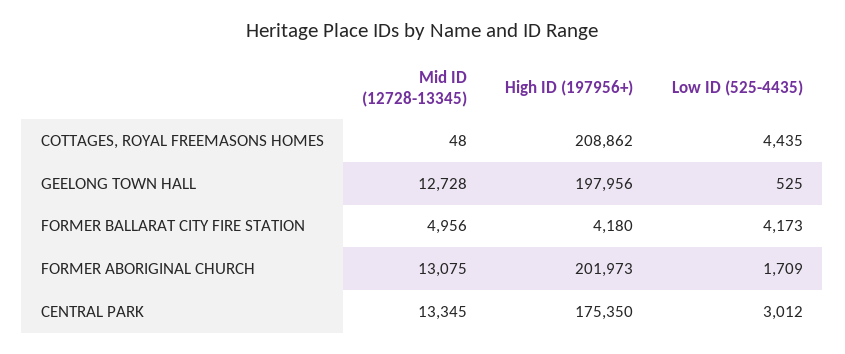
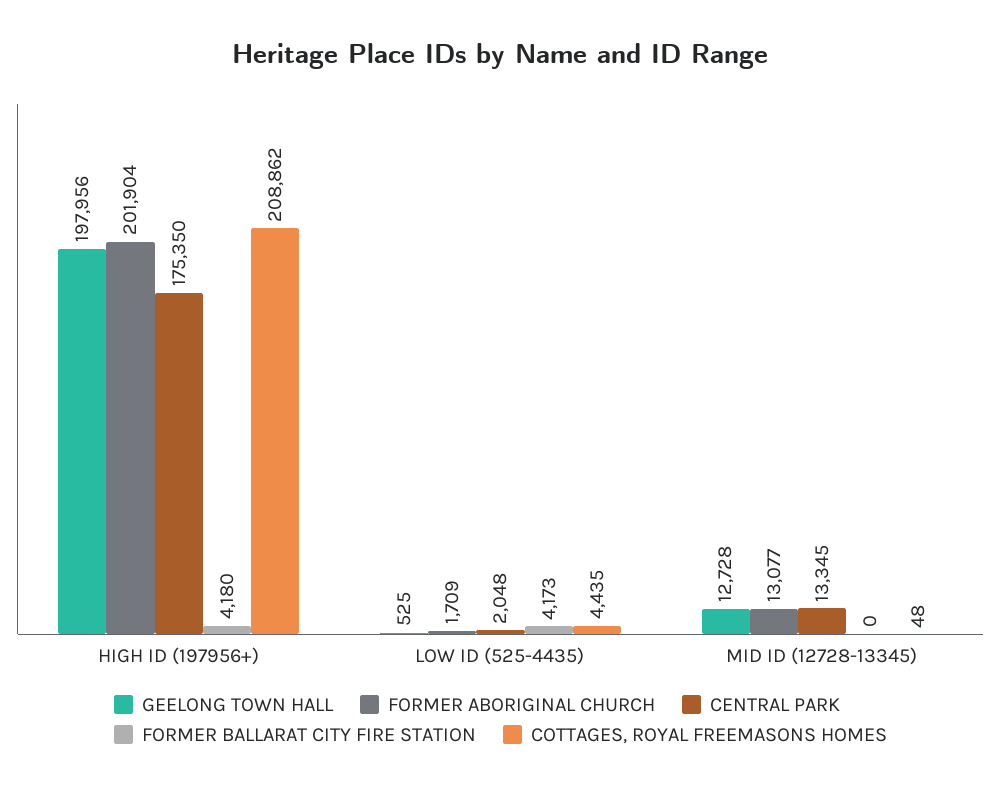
FORMER BALLARAT CITY FIRE STATION, Mid ID (12728-13345): 4956 -> 0
FORMER ABORIGINAL CHURCH, Mid ID (12728-13345): 13075 -> 13077
FORMER ABORIGINAL CHURCH, High ID (197956+): 201973 -> 201904
CENTRAL PARK, Low ID (525-4435): 3012 -> 2048

